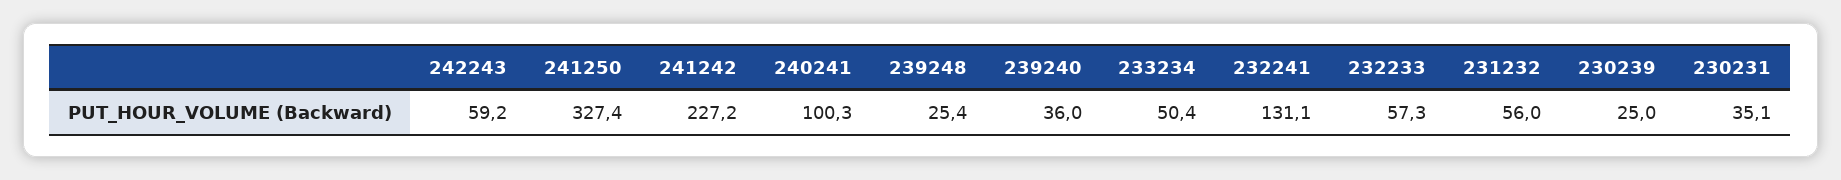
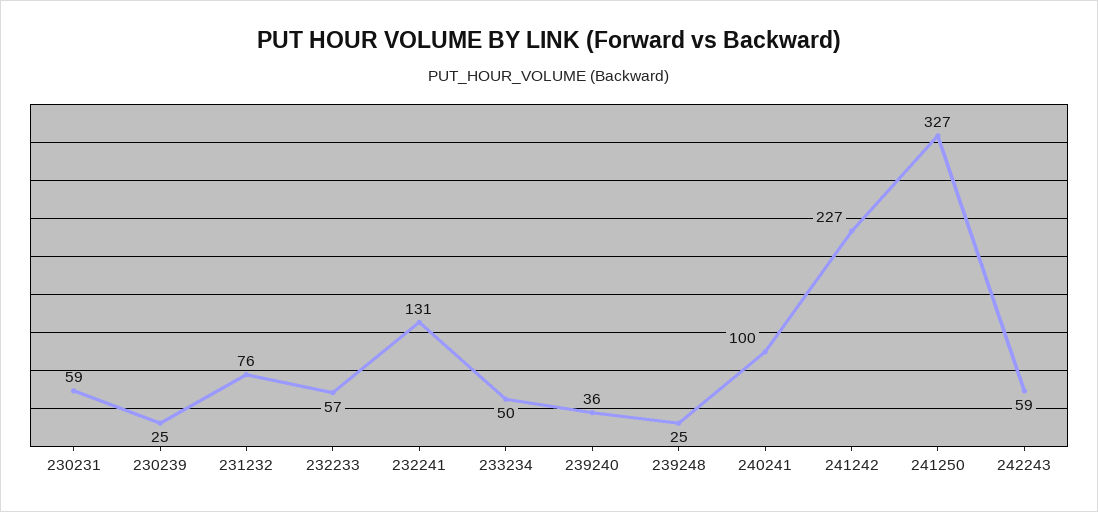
231232: 56 -> 76
230231: 35.1 -> 59

